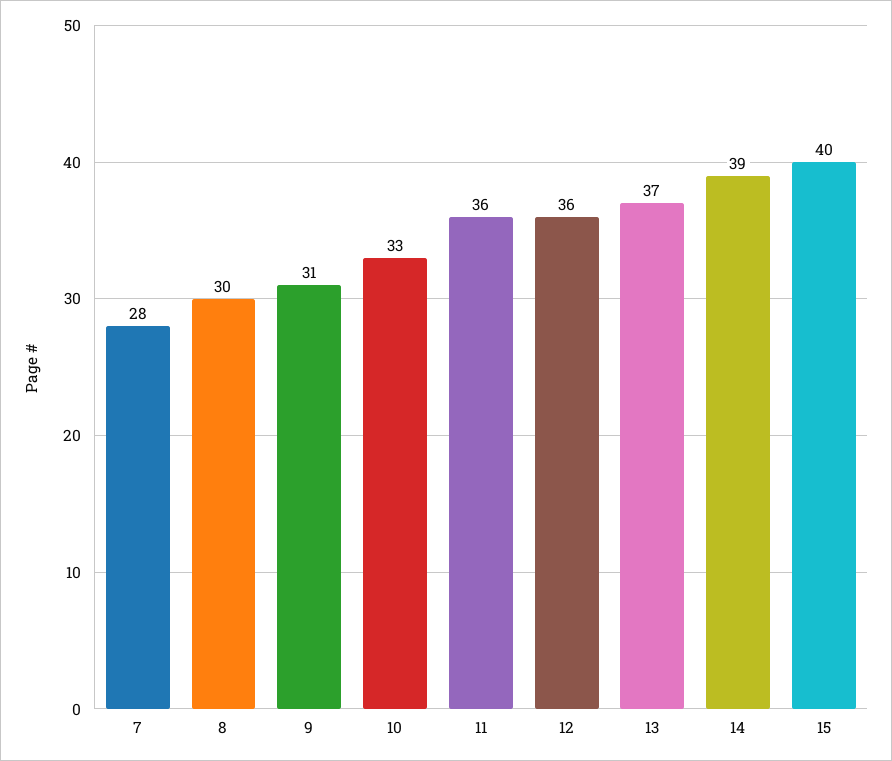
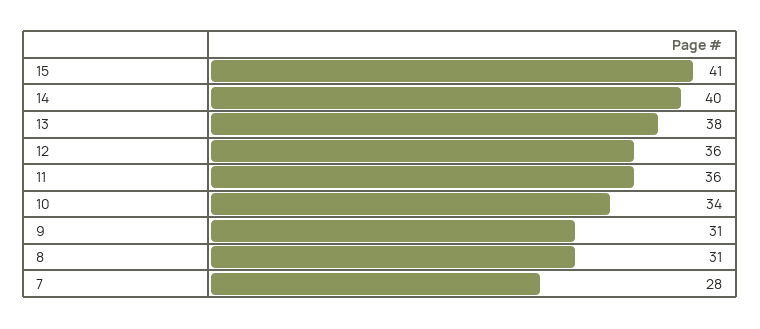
8: 30 -> 31
10: 33 -> 34
13: 37 -> 38
14: 39 -> 40
15: 40 -> 41

